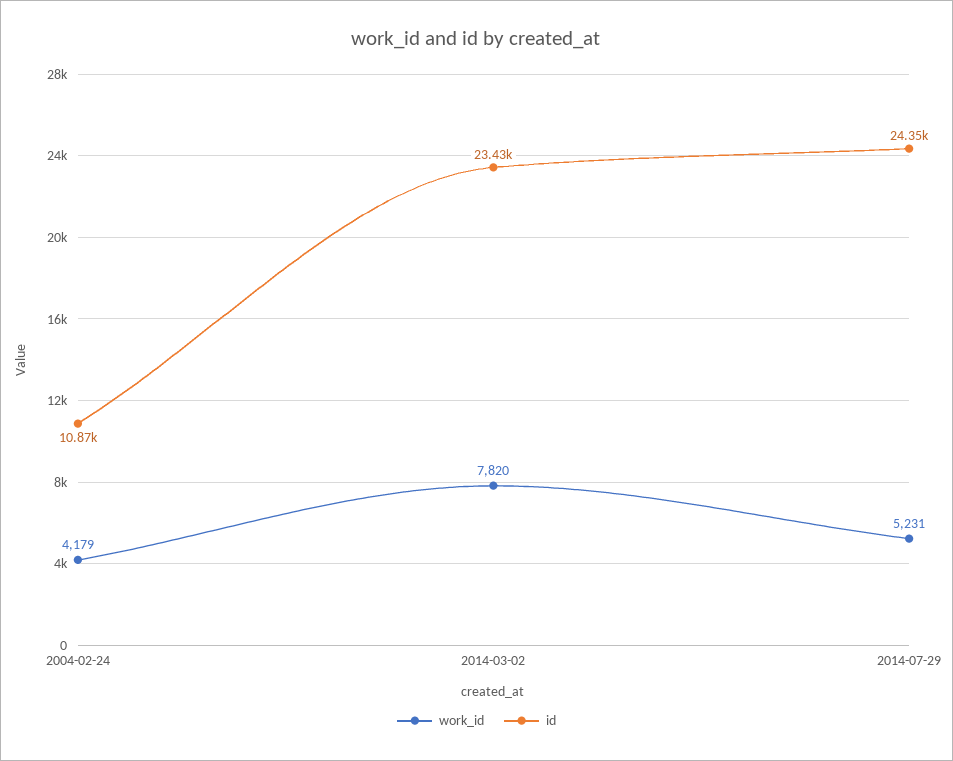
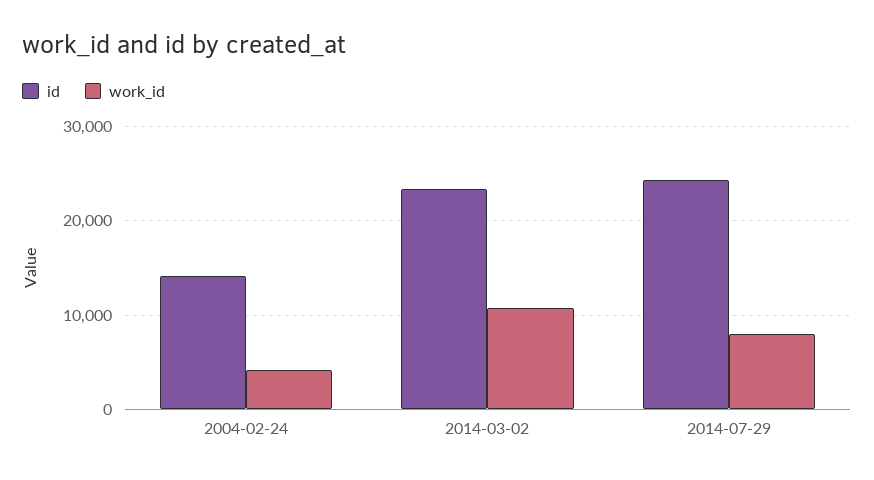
id, 2004-02-24: 10870 -> 14000
work_id, 2014-03-02: 7820 -> 11000
work_id, 2014-07-29: 5231 -> 8000

